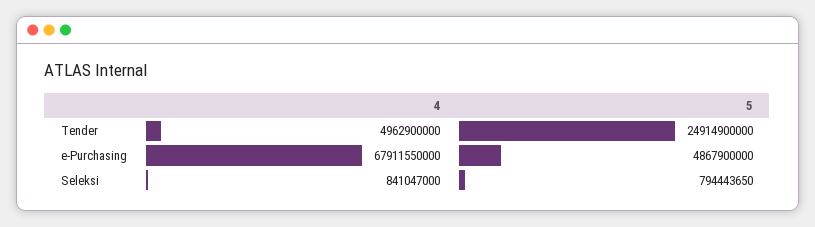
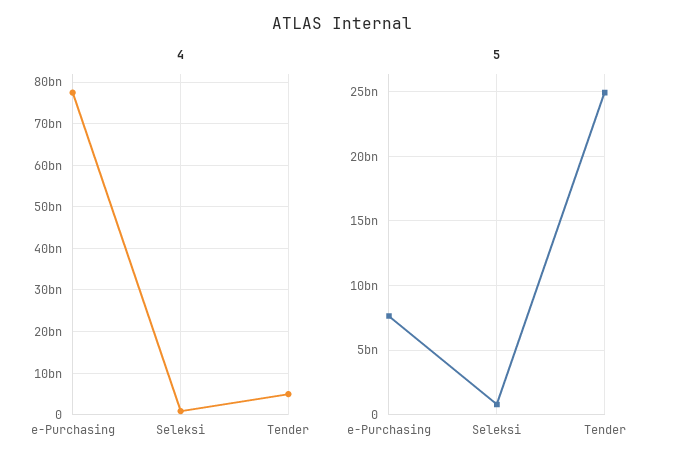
4, e-Purchasing: 67911550000 -> 78000000000
5, e-Purchasing: 4867900000 -> 7500000000

